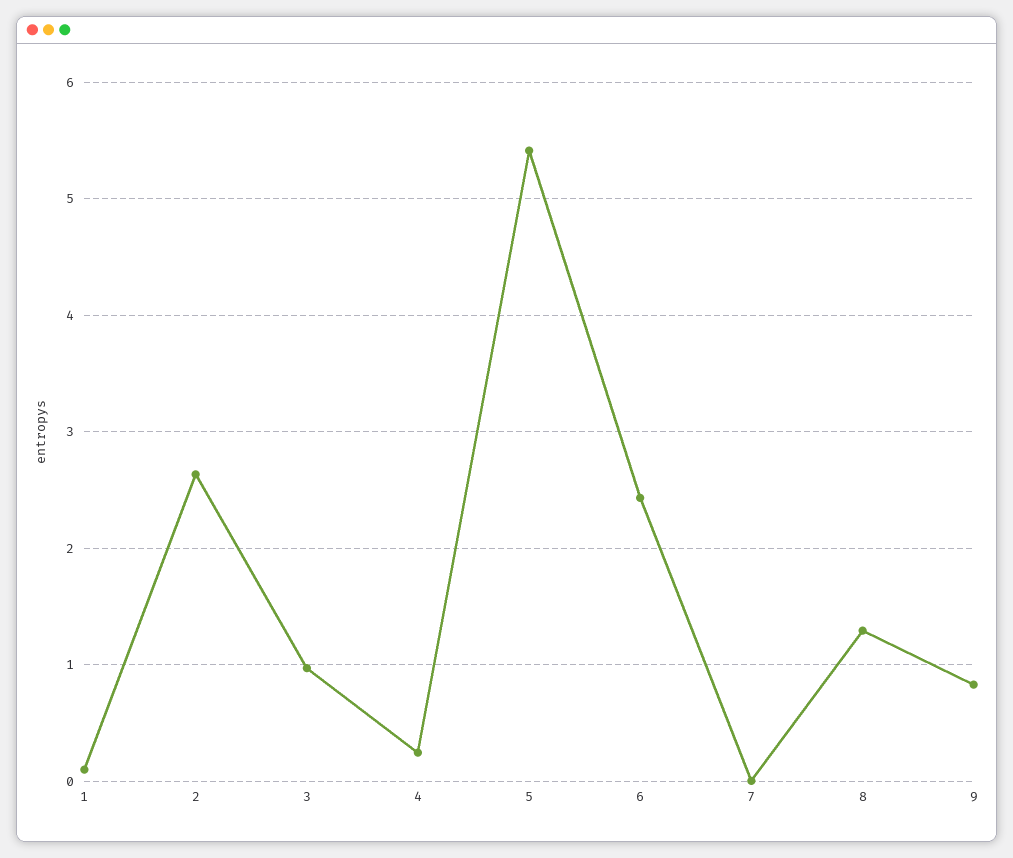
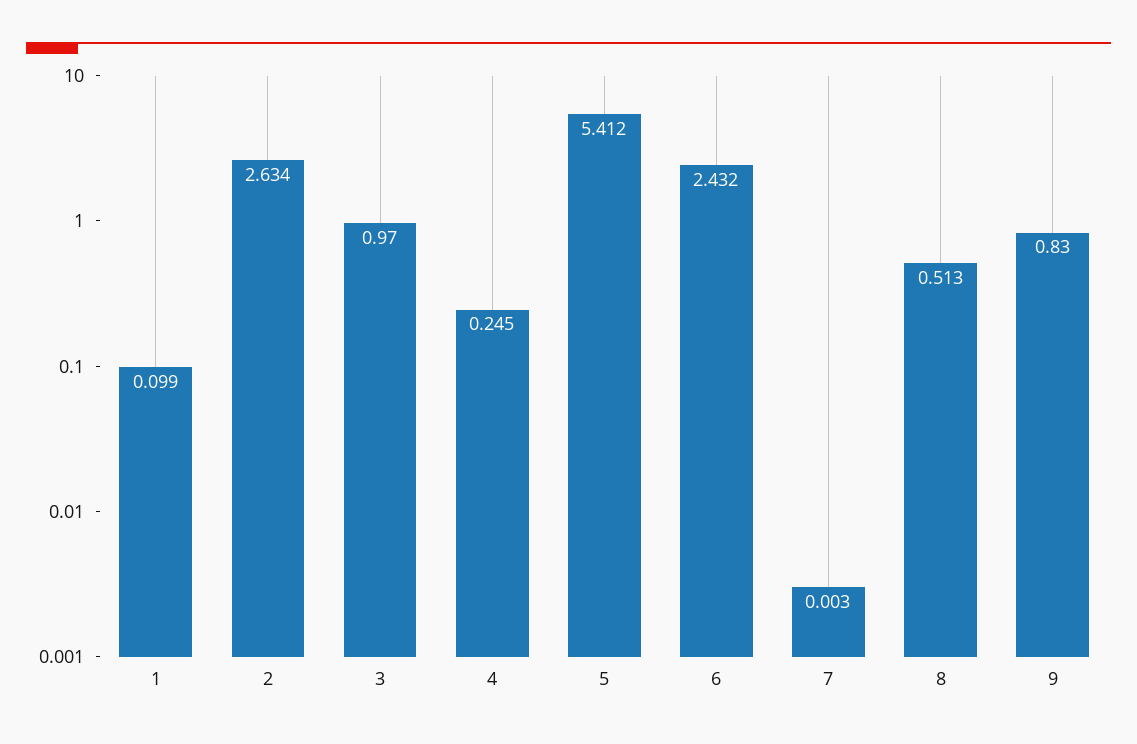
8: 1.3 -> 0.513

